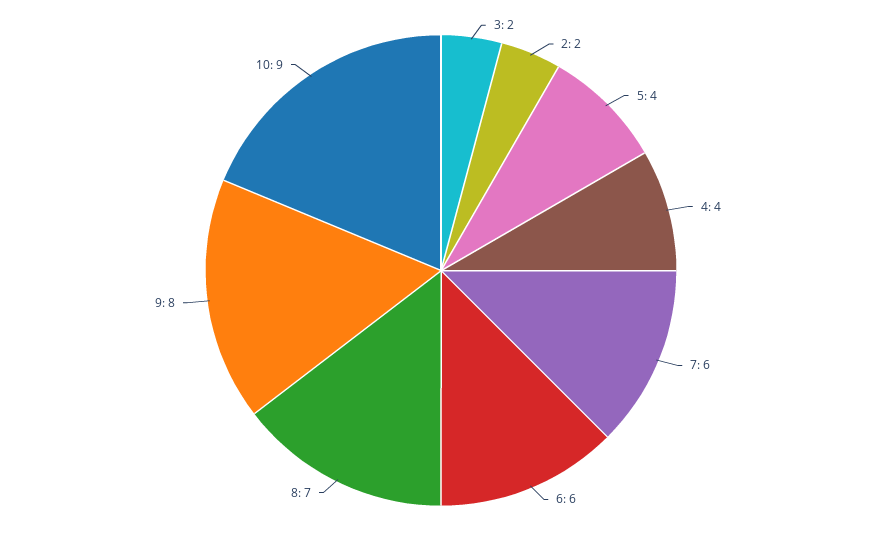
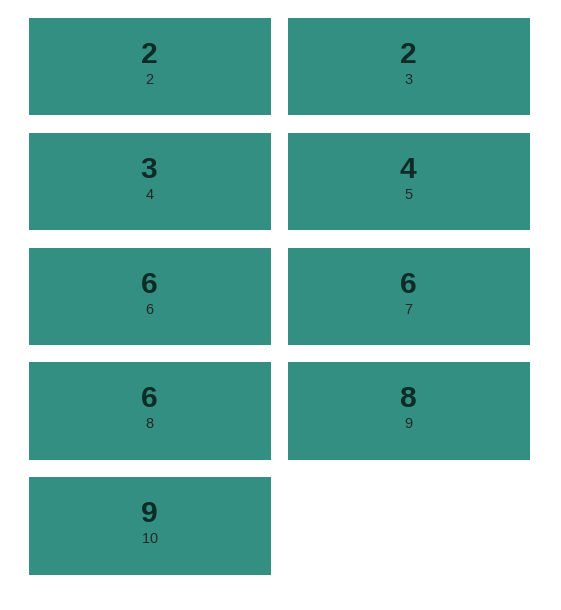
4: 4 -> 3
8: 7 -> 6

